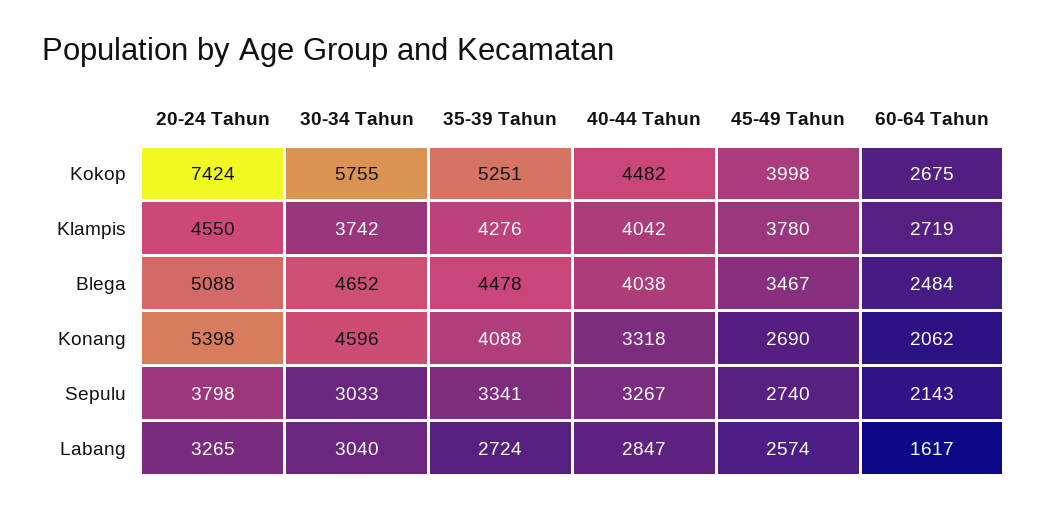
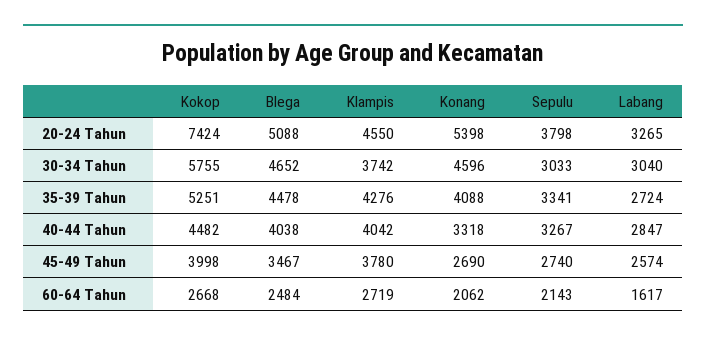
60-64 Tahun, Kokop: 2675 -> 2668

